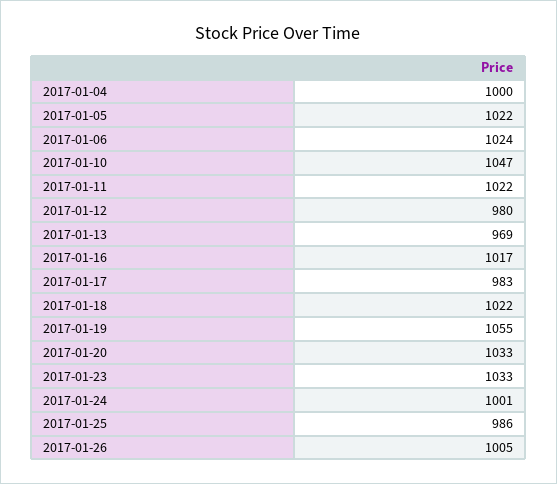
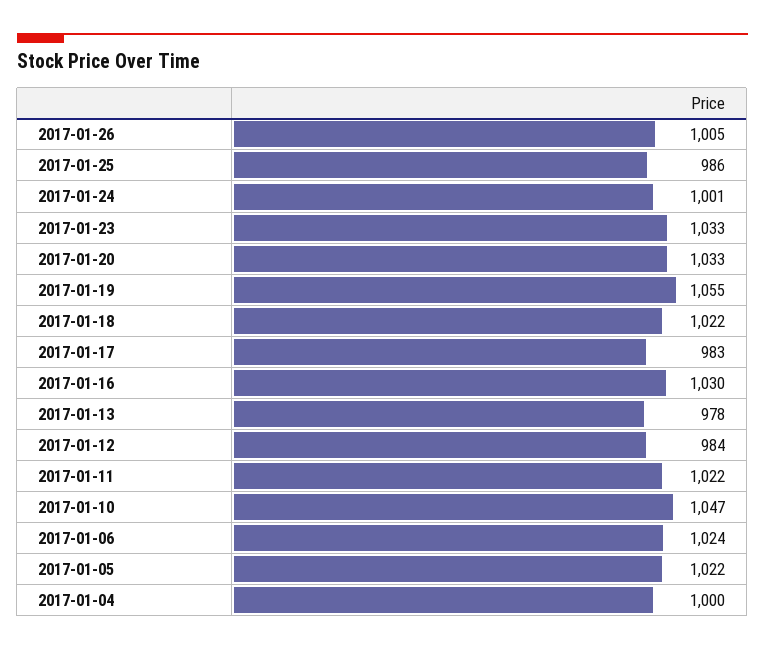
2017-01-12: 980 -> 984
2017-01-13: 969 -> 978
2017-01-16: 1017 -> 1030

